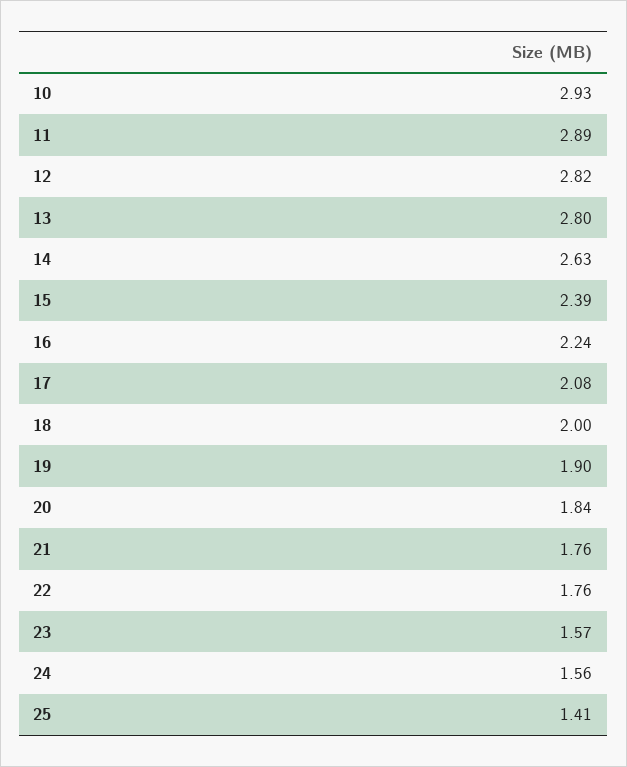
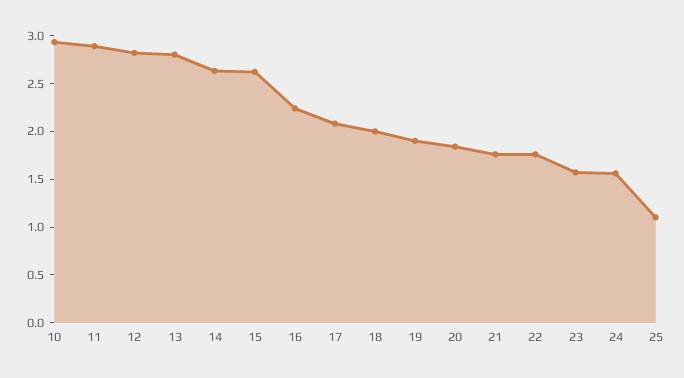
15: 2.39 -> 2.6
25: 1.41 -> 1.1

